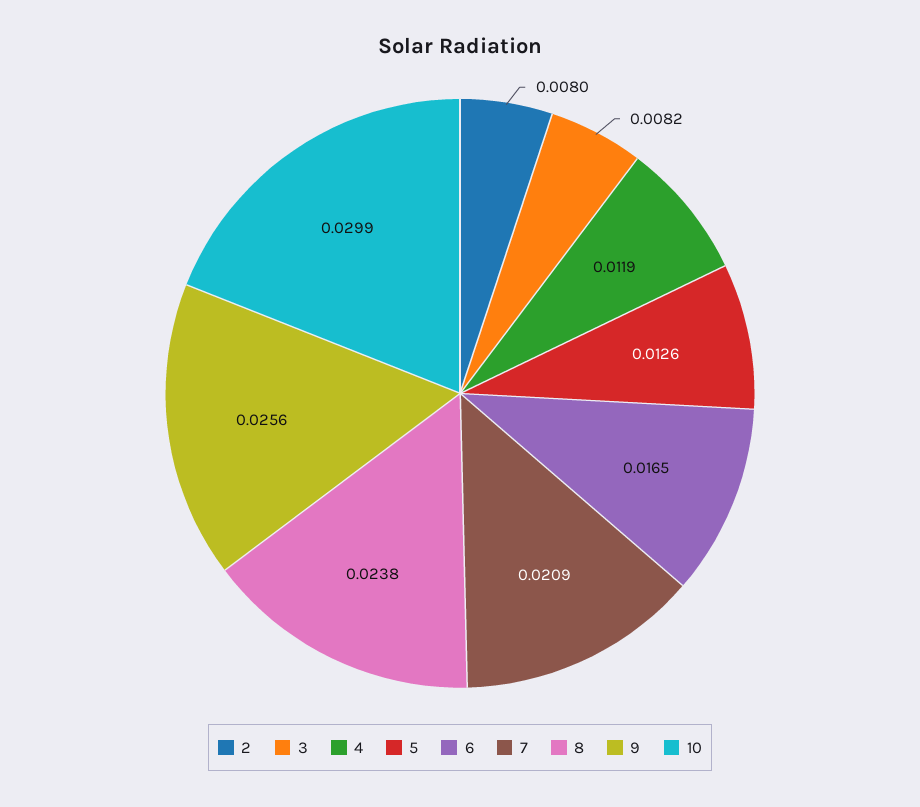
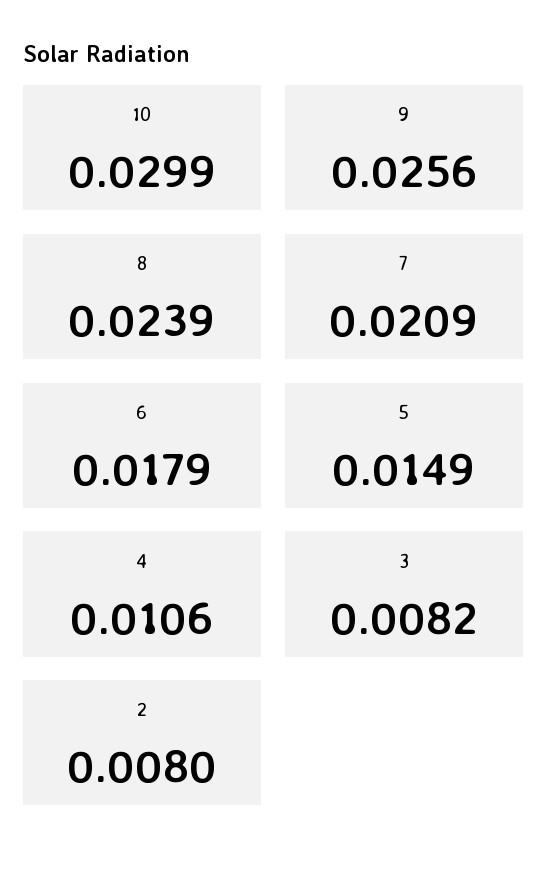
4: 0.0119 -> 0.0106
5: 0.0126 -> 0.0149
6: 0.0165 -> 0.0179
8: 0.0238 -> 0.0239

